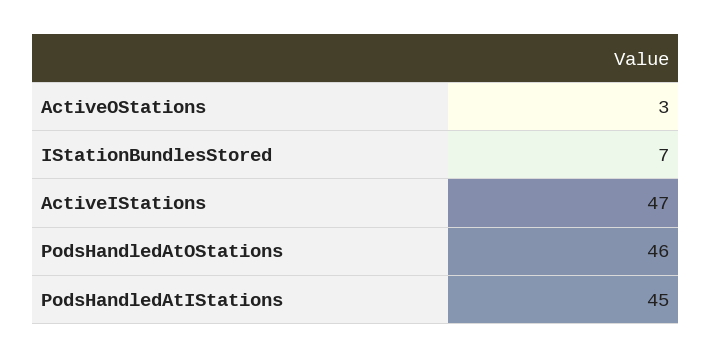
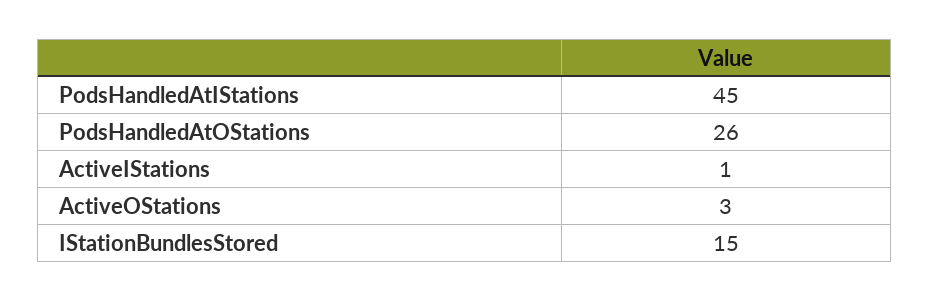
IStationBundlesStored: 7 -> 15
ActiveIStations: 47 -> 1
PodsHandledAtOStations: 46 -> 26

